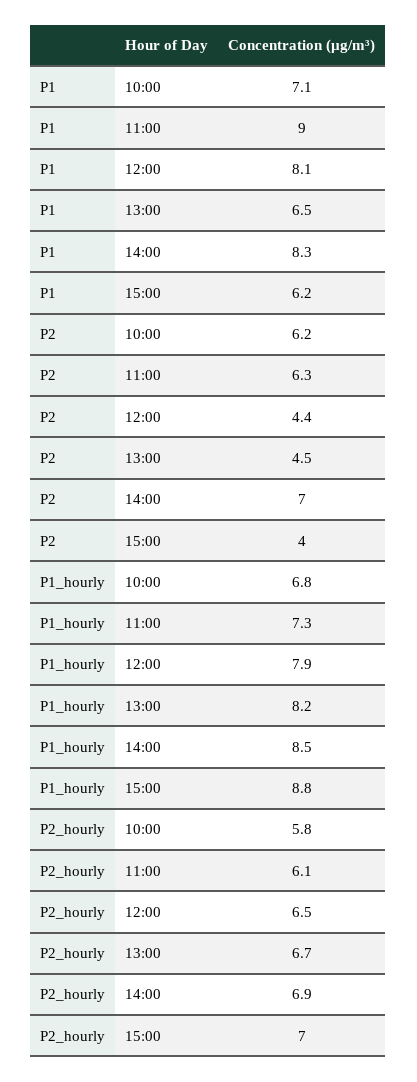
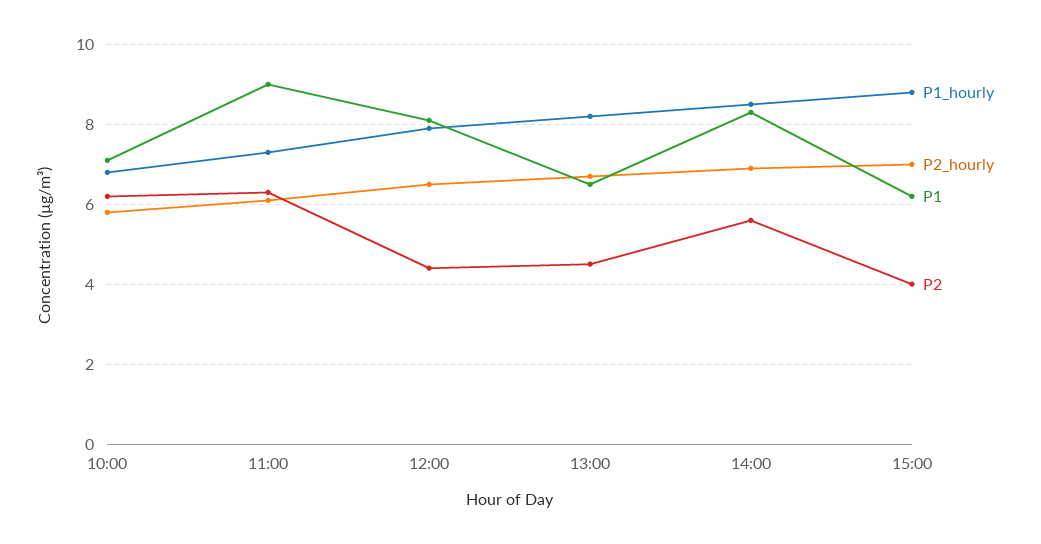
P2, 14:00: 7 -> 5.5

